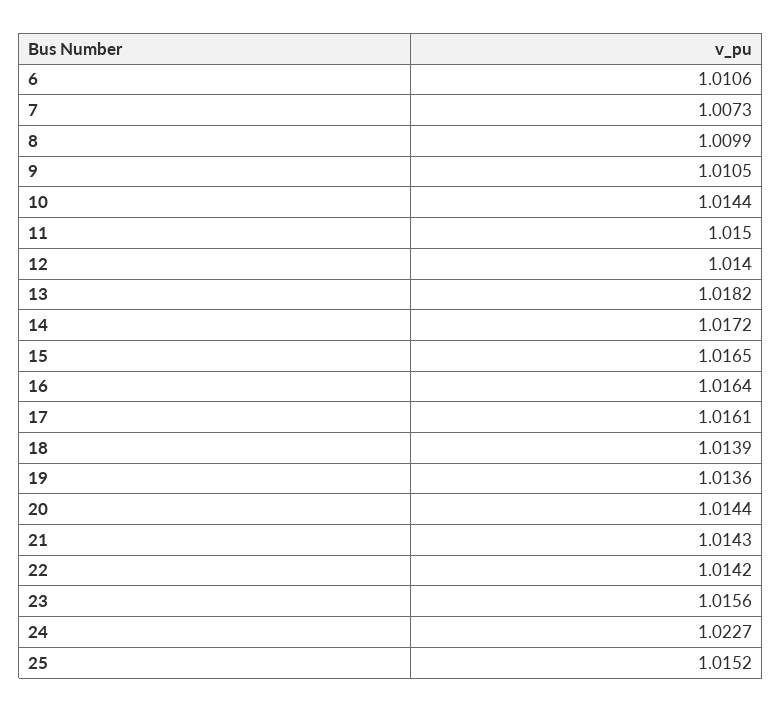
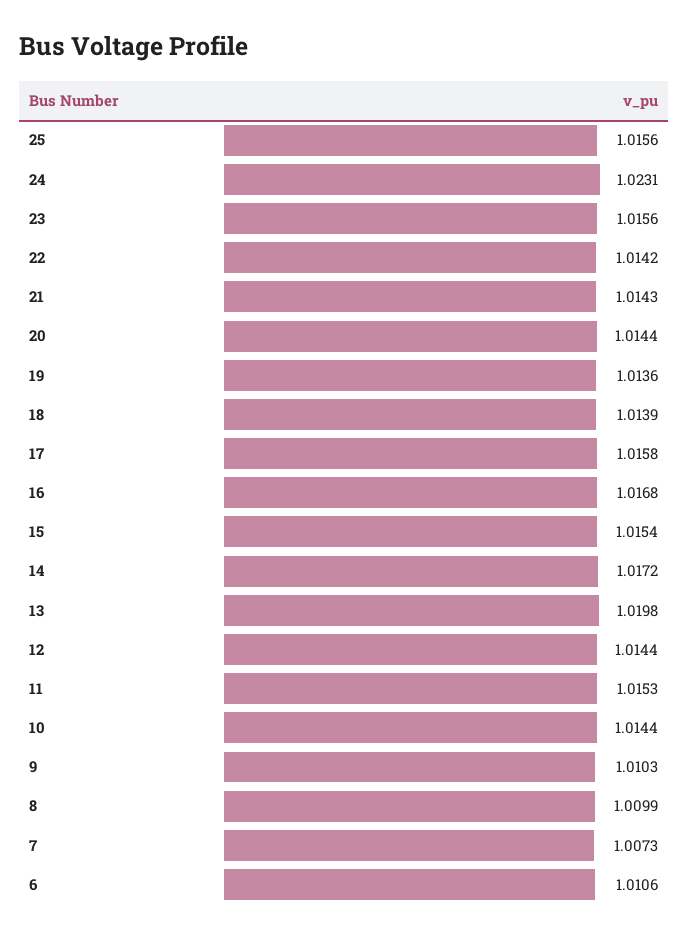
9: 1.0105 -> 1.0103
11: 1.015 -> 1.0153
12: 1.014 -> 1.0144
13: 1.0182 -> 1.0198
15: 1.0165 -> 1.0154
16: 1.0164 -> 1.0168
17: 1.0161 -> 1.0158
24: 1.0227 -> 1.0231
25: 1.0152 -> 1.0156

